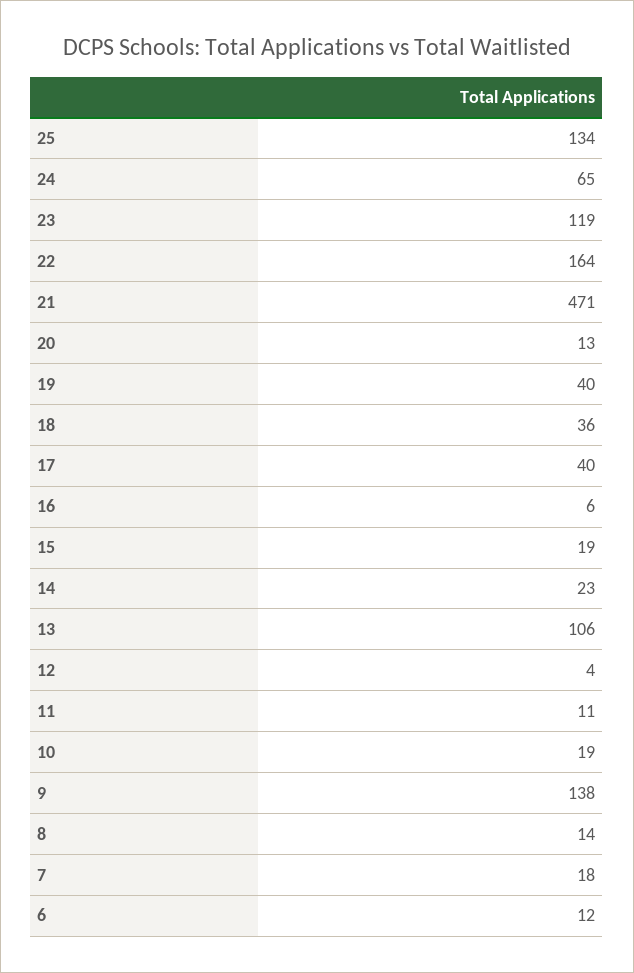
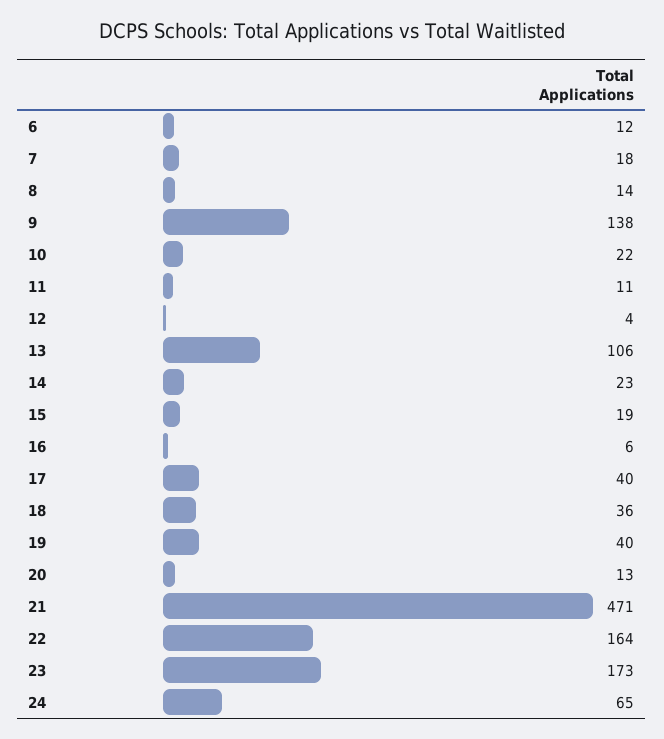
25: 134 -> none
23: 119 -> 173
10: 19 -> 22

